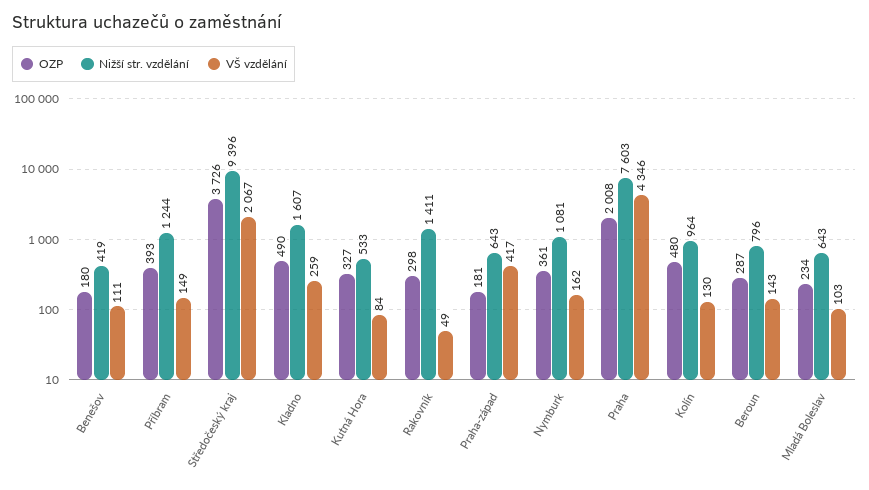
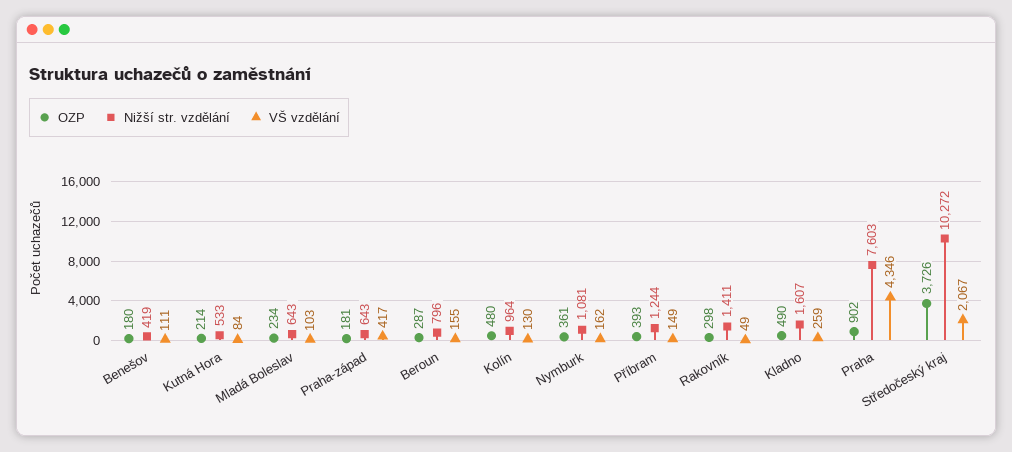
Nižší str. vzdělání, Středočeský kraj: 9396 -> 10272
OZP, Kutná Hora: 327 -> 214
OZP, Praha: 2008 -> 902
VŠ vzdělání, Beroun: 143 -> 155

